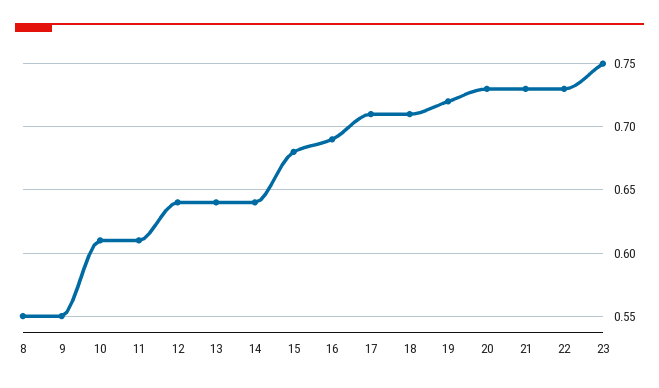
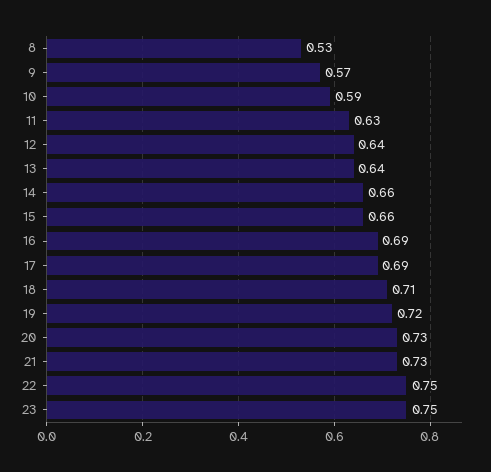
8: 0.55 -> 0.53
9: 0.55 -> 0.57
10: 0.61 -> 0.59
11: 0.61 -> 0.63
14: 0.64 -> 0.66
15: 0.68 -> 0.66
17: 0.71 -> 0.69
22: 0.73 -> 0.75

